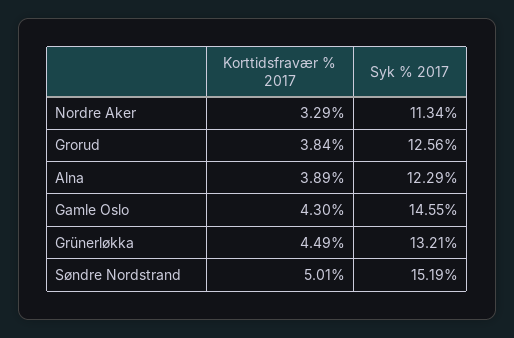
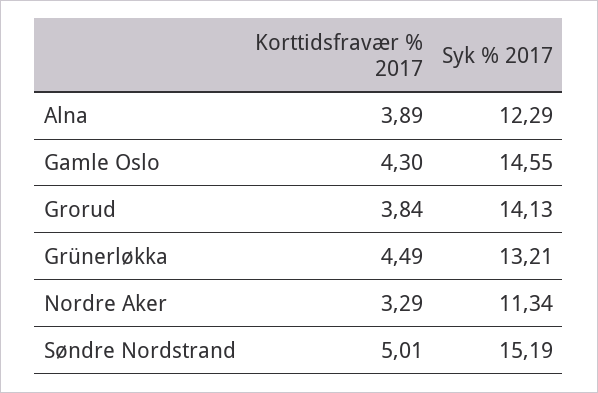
Syk % 2017, Grorud: 12.56 -> 14.13

